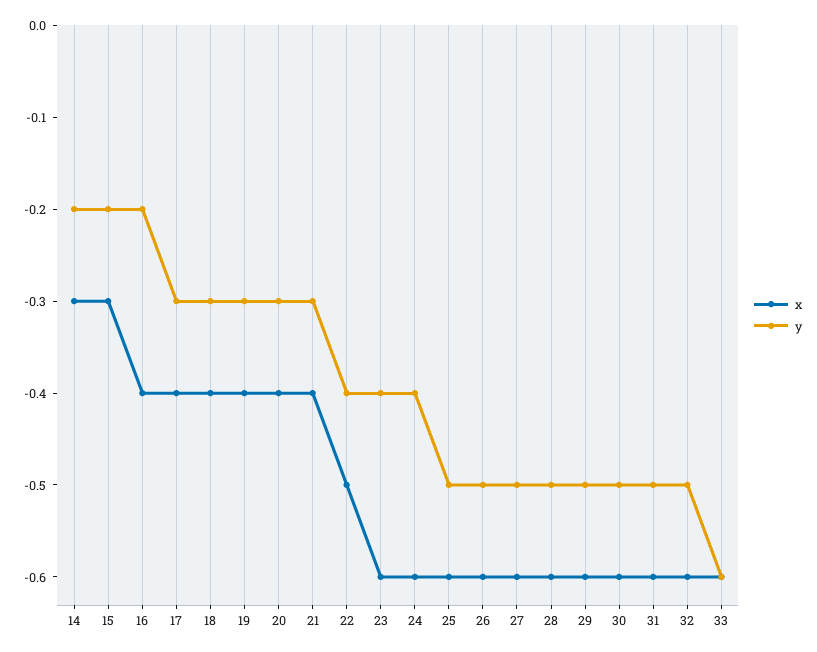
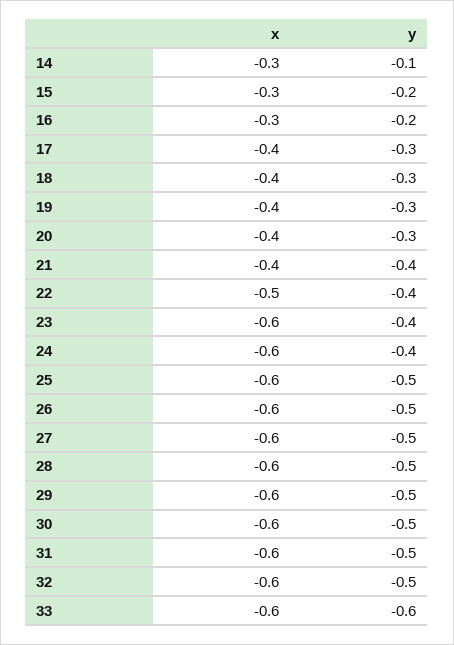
y, 14: -0.2 -> -0.1
x, 16: -0.4 -> -0.3
y, 21: -0.3 -> -0.4

